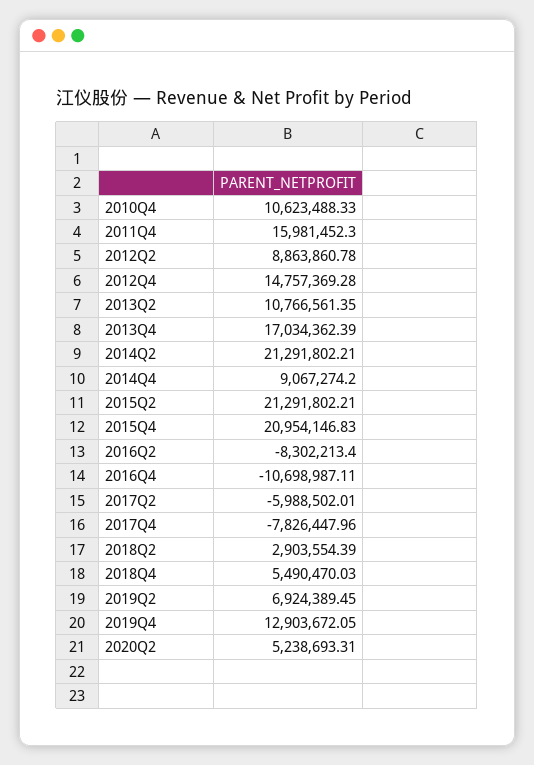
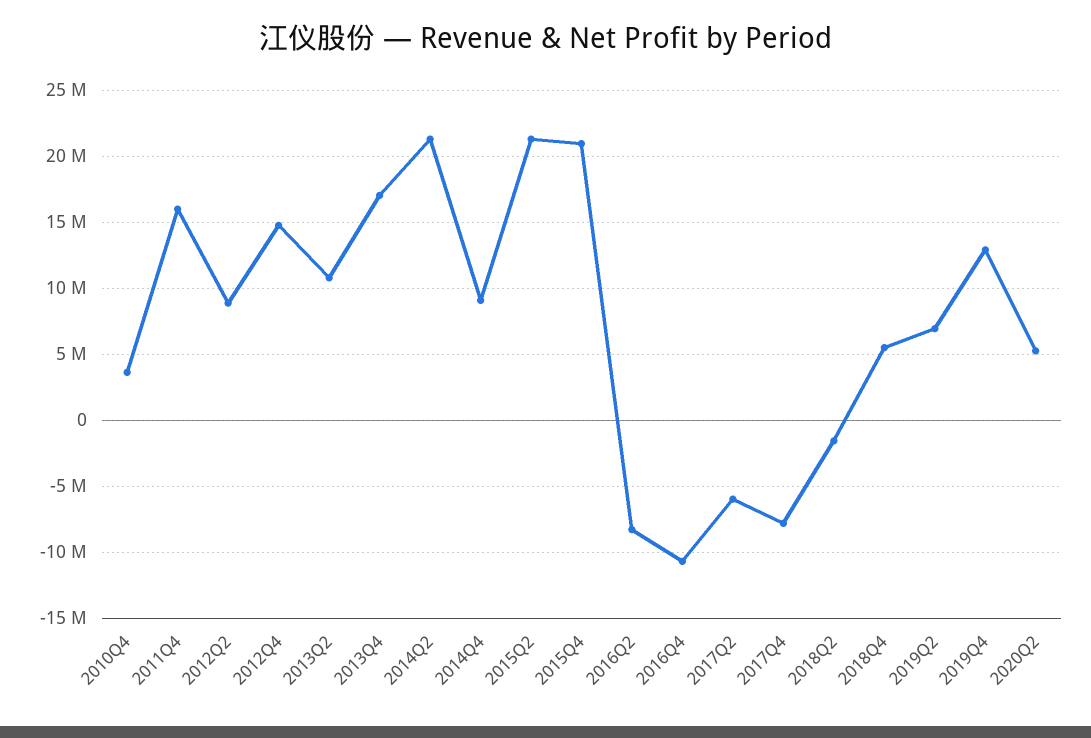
2010Q4: 10623488.33 -> 3500000
2018Q2: 2903554.39 -> -1500000

